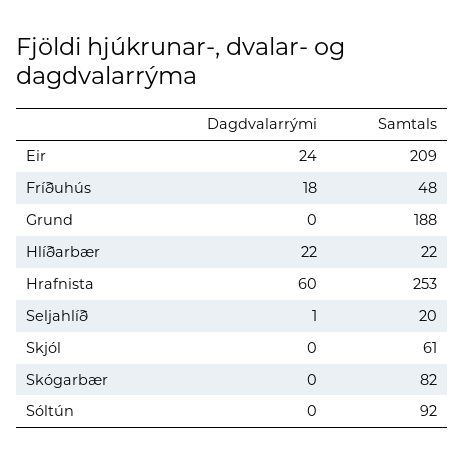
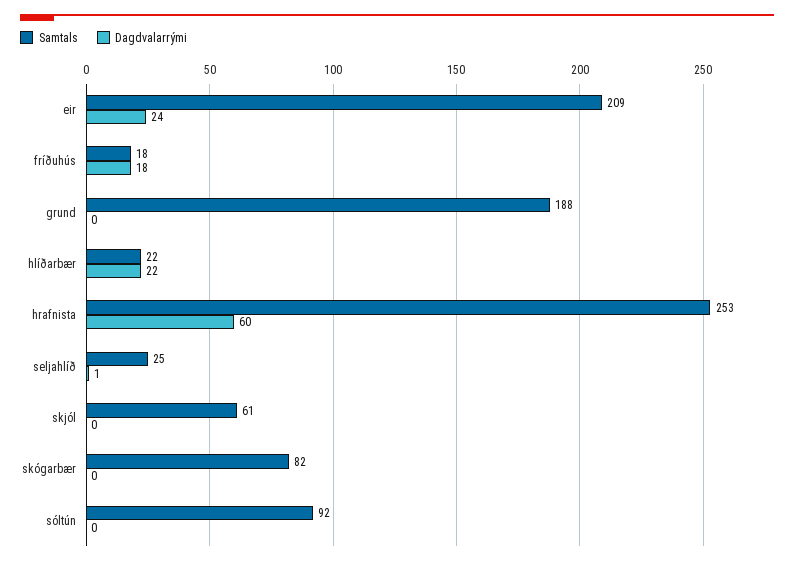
Samtals, Fríðuhús: 48 -> 18
Samtals, Seljahlíð: 20 -> 25

